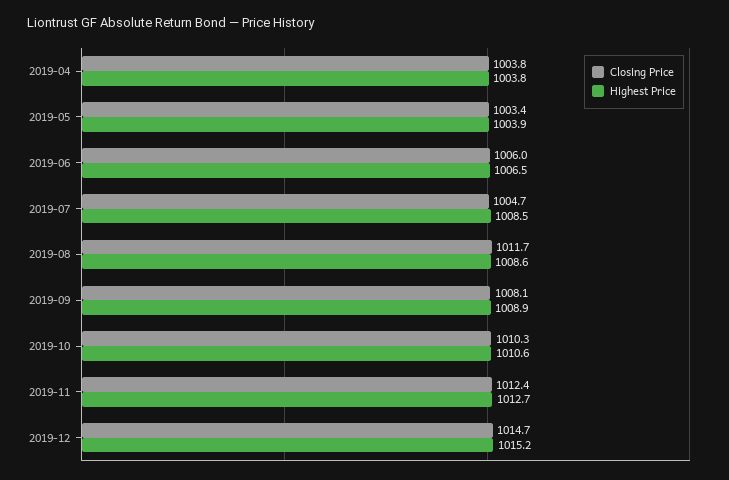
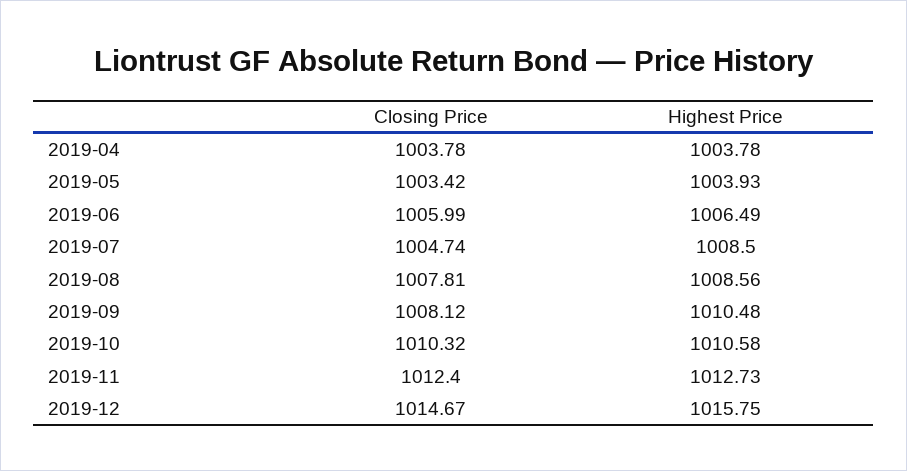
Closing Price, 2019-08: 1011.7 -> 1007.81
Highest Price, 2019-09: 1008.9 -> 1010.48
Highest Price, 2019-12: 1015.2 -> 1015.75

